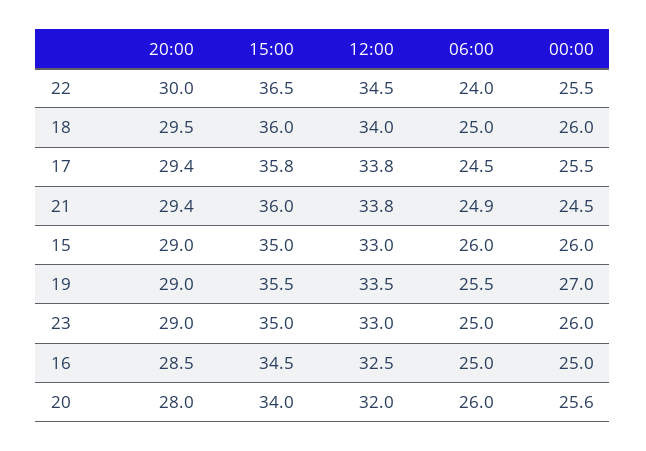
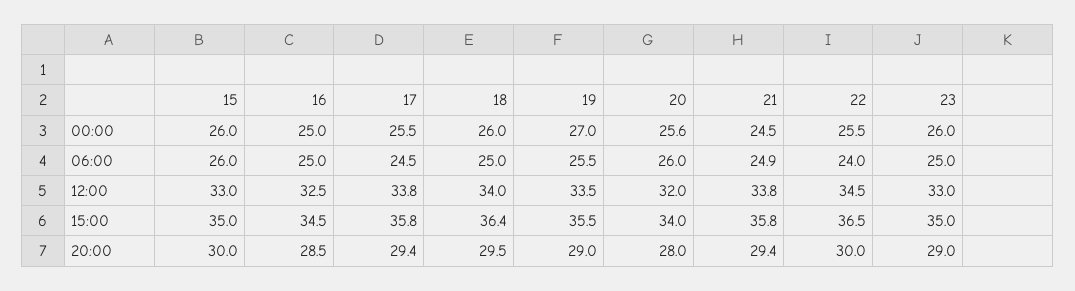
15:00, 18: 36 -> 36.4
15:00, 21: 36 -> 35.8
20:00, 15: 29 -> 30

